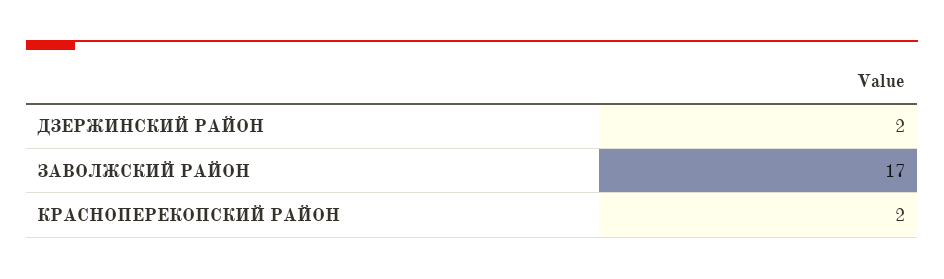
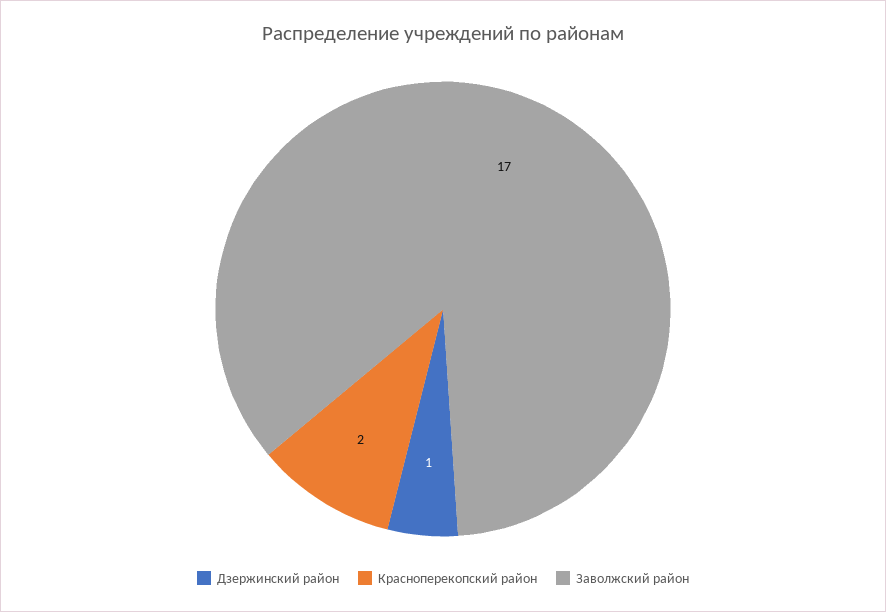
ДЗЕРЖИНСКИЙ РАЙОН: 2 -> 1

